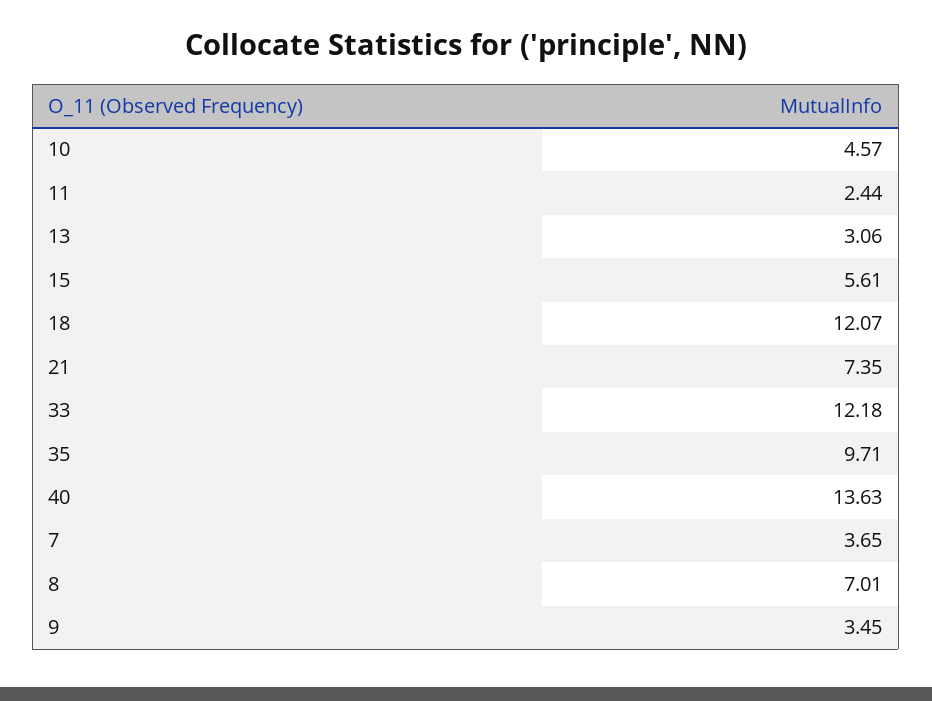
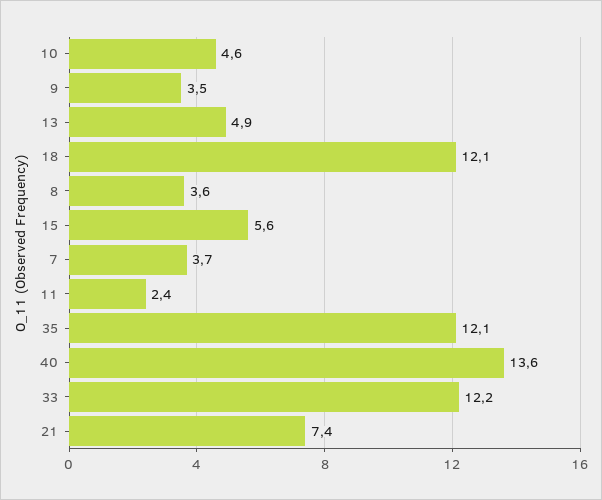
13: 3.06 -> 4.9
35: 9.71 -> 12.1
8: 7.01 -> 3.6

